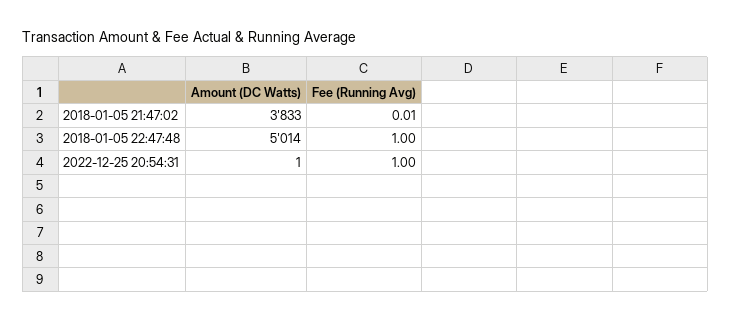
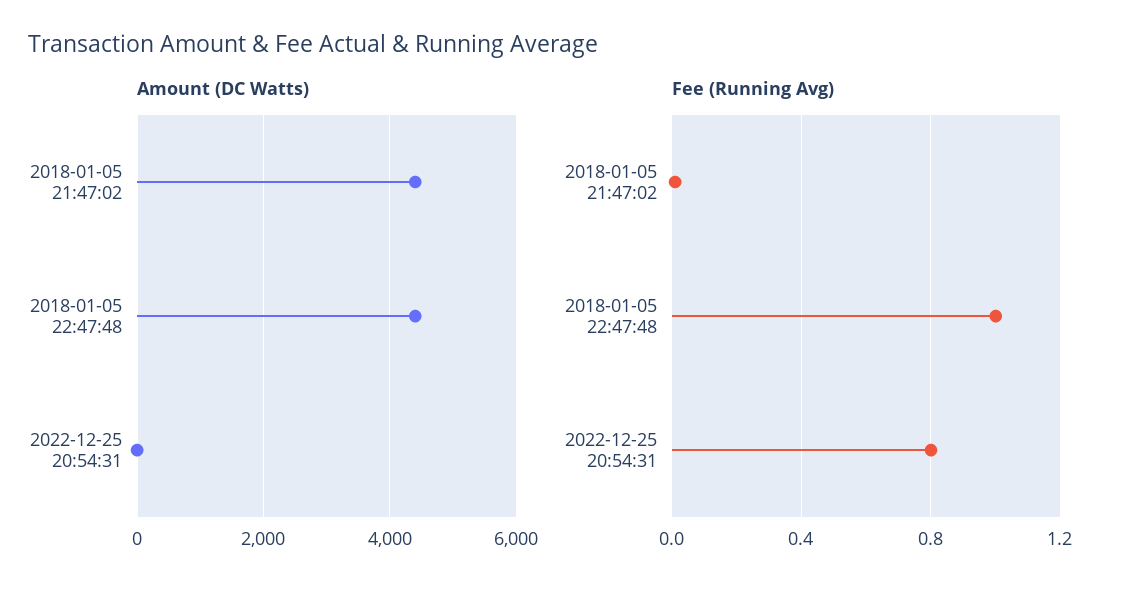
Amount (DC Watts), 2018-01-05 21:47:02: 3833 -> 4400
Amount (DC Watts), 2018-01-05 22:47:48: 5014 -> 4400
Fee (Running Avg), 2022-12-25 20:54:31: 1 -> 0.8

